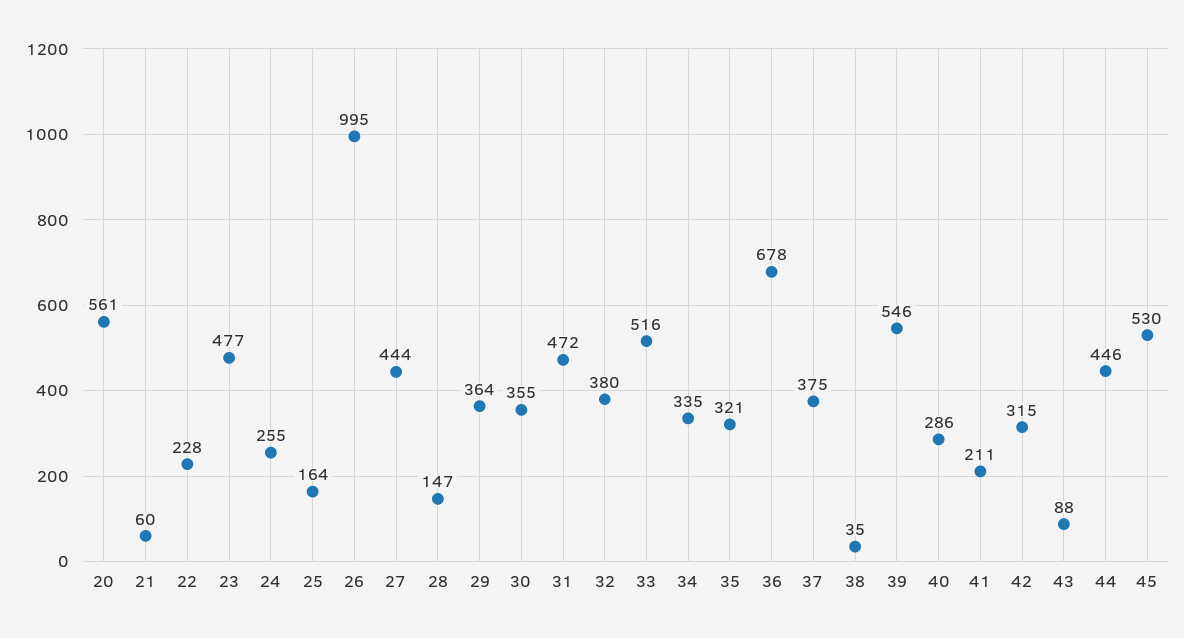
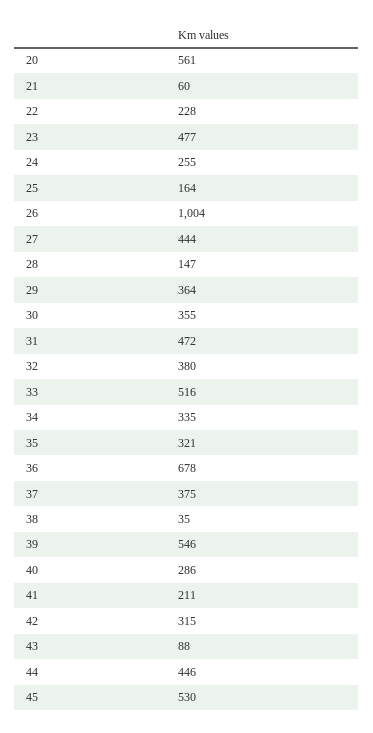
26: 995 -> 1004

